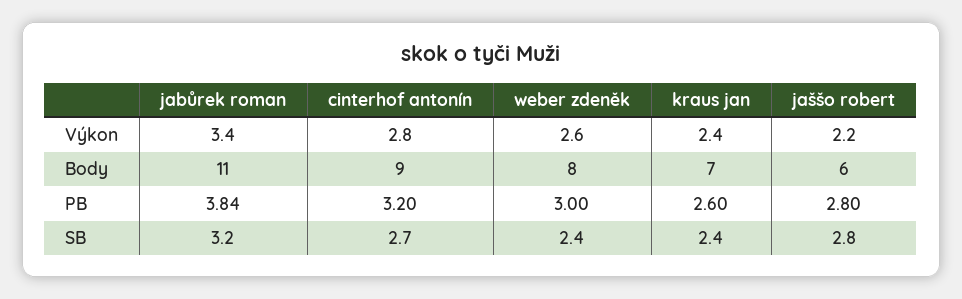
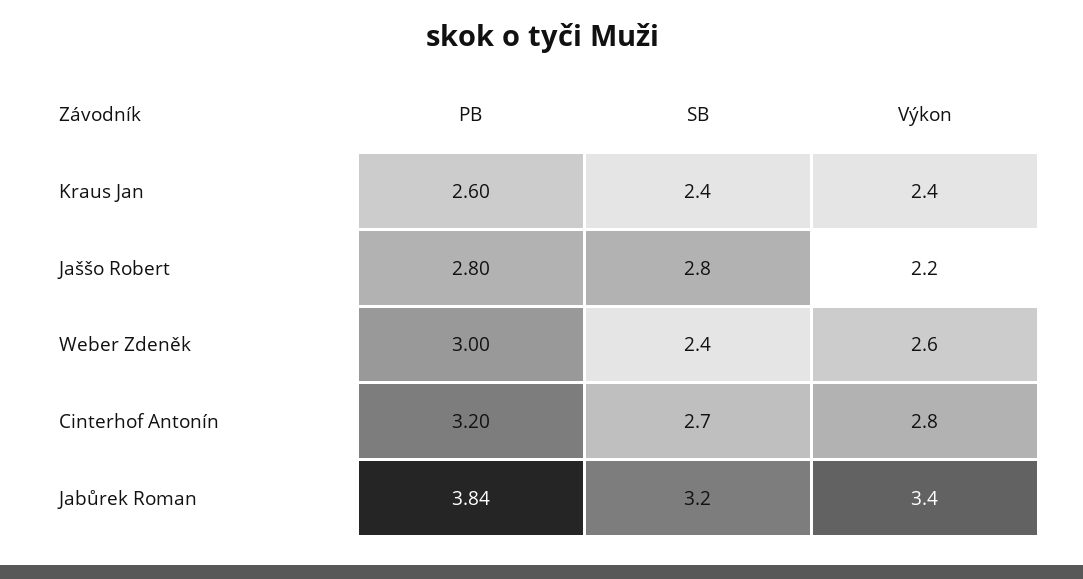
jabůrek roman, Body: 11 -> none
cinterhof antonín, Body: 9 -> none
weber zdeněk, Body: 8 -> none
kraus jan, Body: 7 -> none
jaššo robert, Body: 6 -> none

